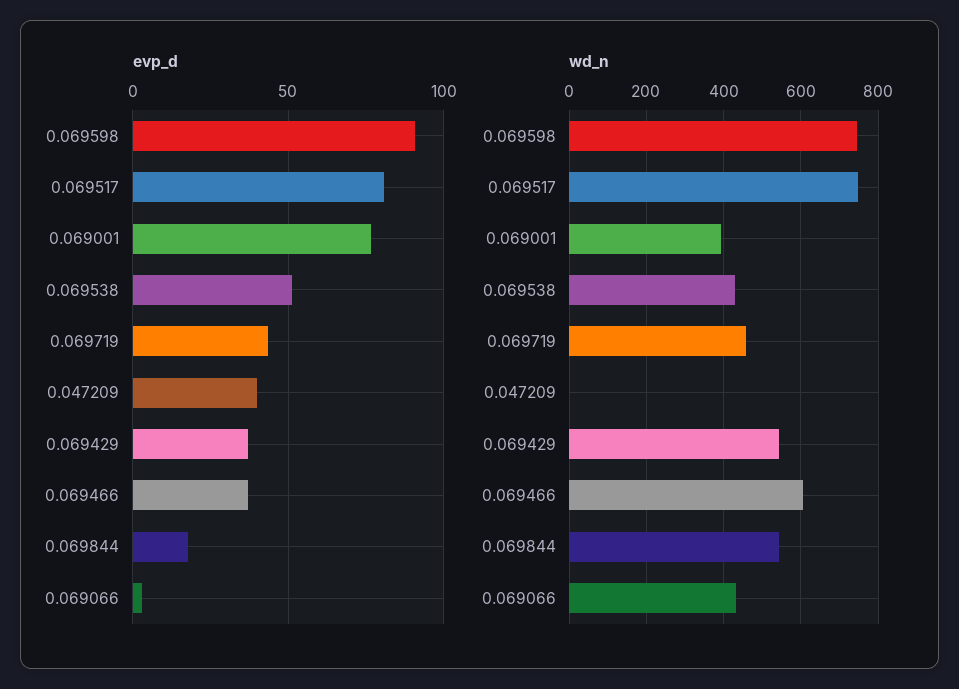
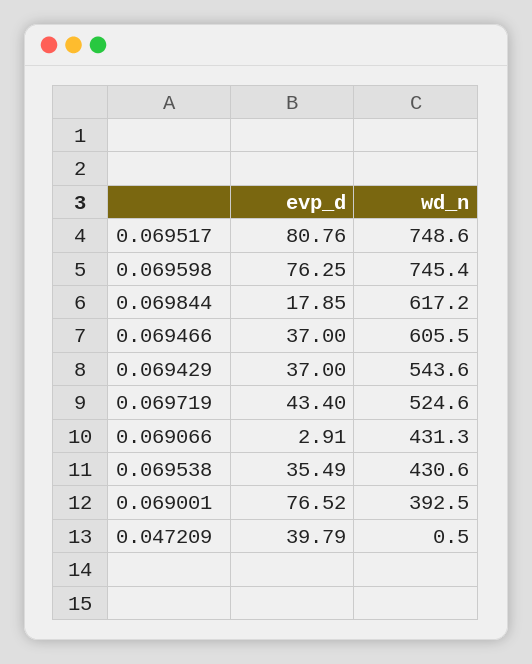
evp_d, 0.069598: 90 -> 76.25
evp_d, 0.069538: 50 -> 35.49
wd_n, 0.069719: 460 -> 524.6
wd_n, 0.069844: 540 -> 617.2

